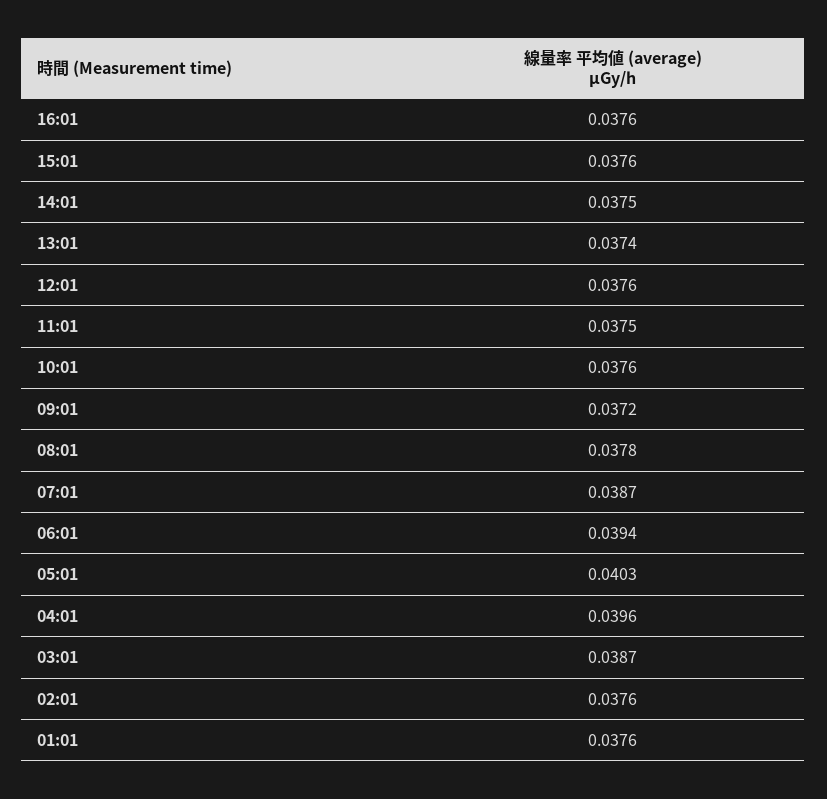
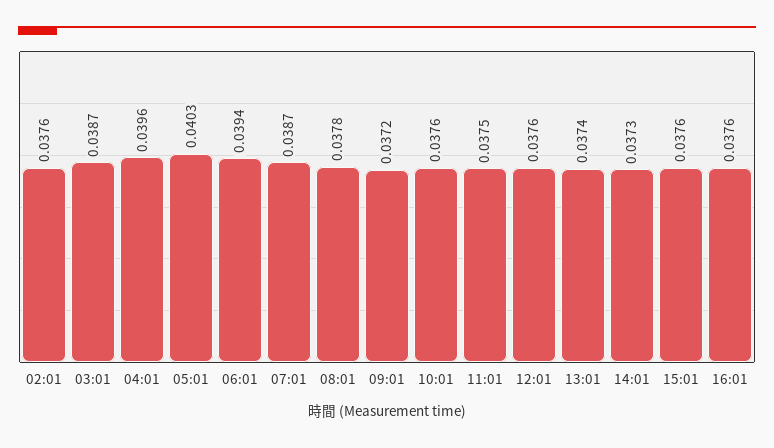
14:01: 0.0375 -> 0.0373
01:01: 0.0376 -> none

